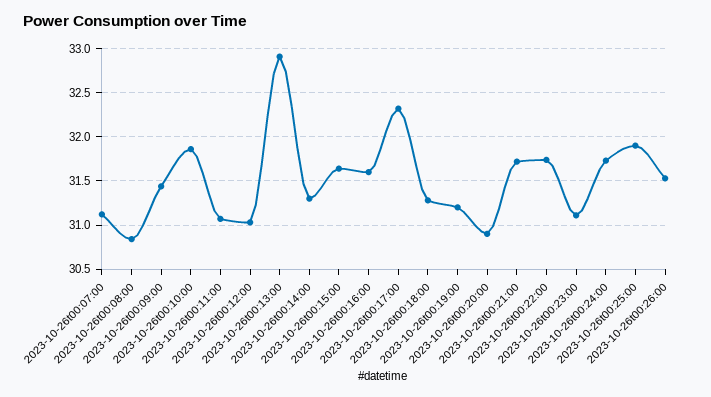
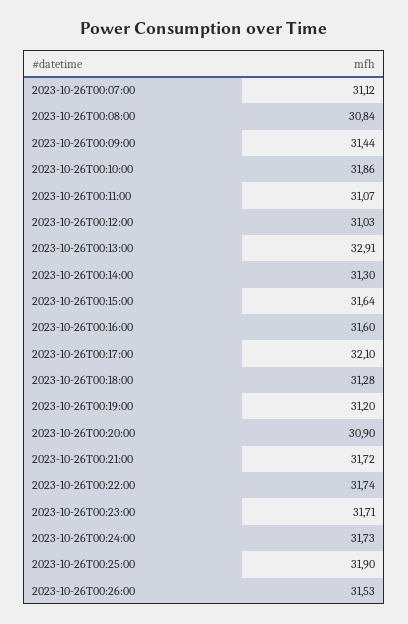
2023-10-26t00:17:00: 32.3 -> 32.1
2023-10-26t00:23:00: 31.1 -> 31.71

